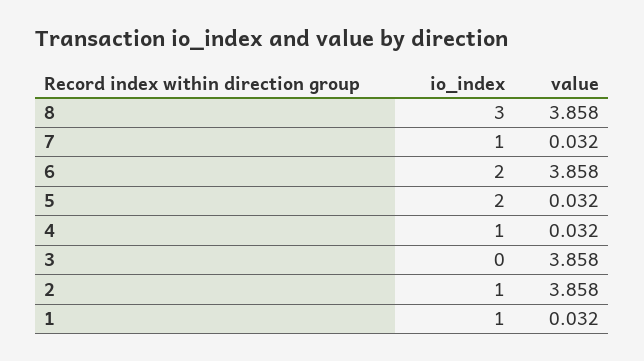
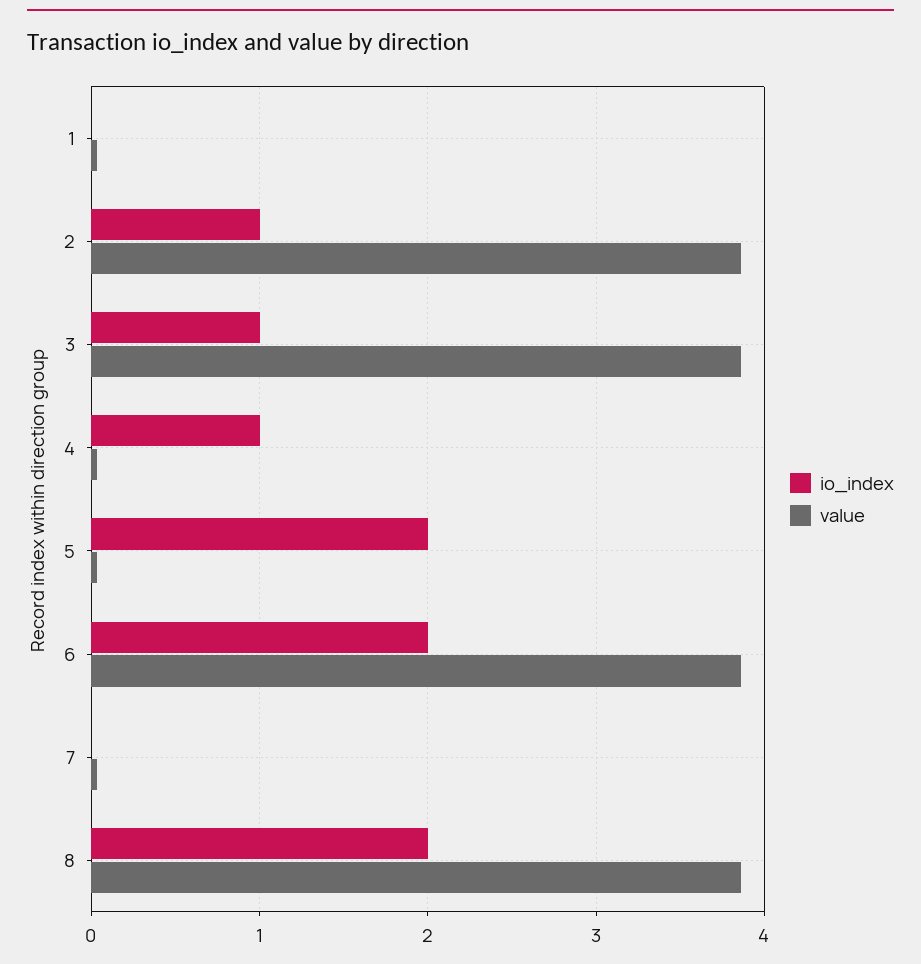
io_index, 8: 3 -> 2
io_index, 7: 1 -> 0
io_index, 3: 0 -> 1
io_index, 1: 1 -> 0

